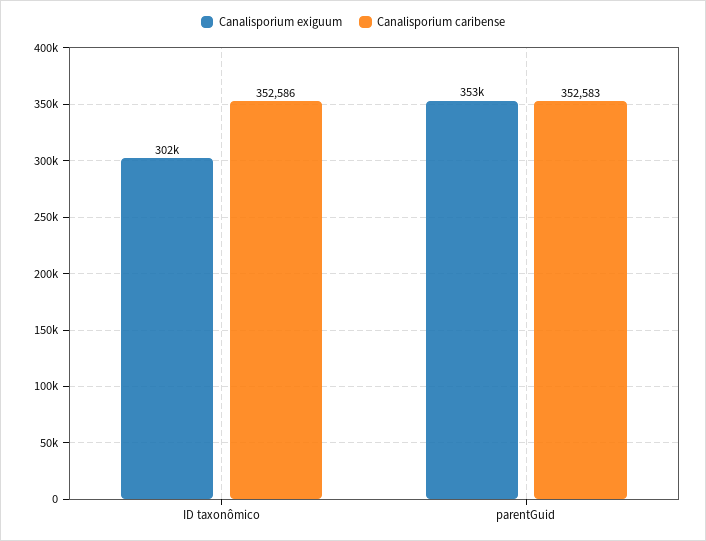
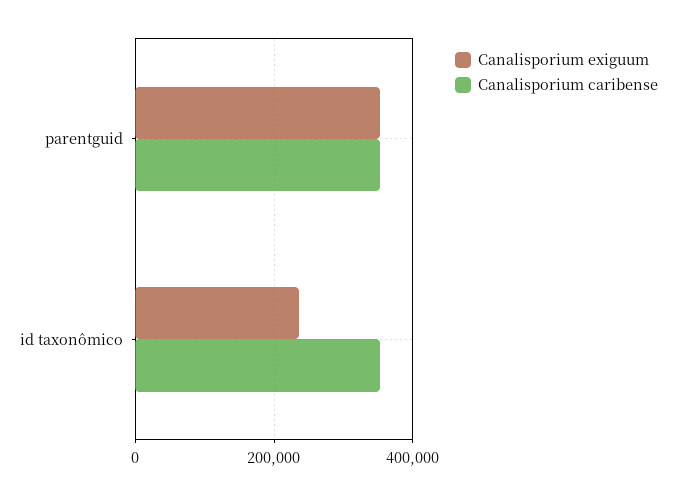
Canalisporium exiguum, ID taxonômico: 302000 -> 240000

